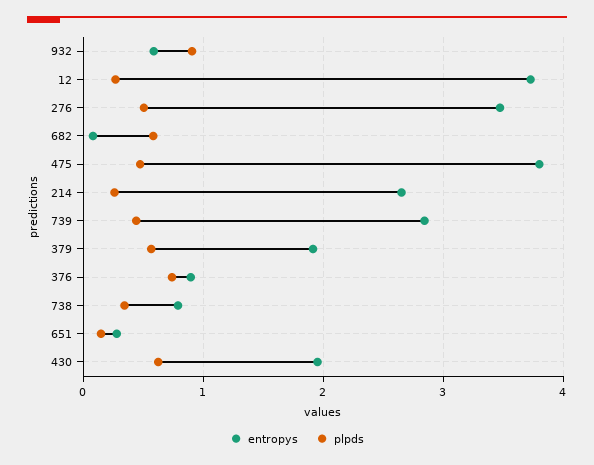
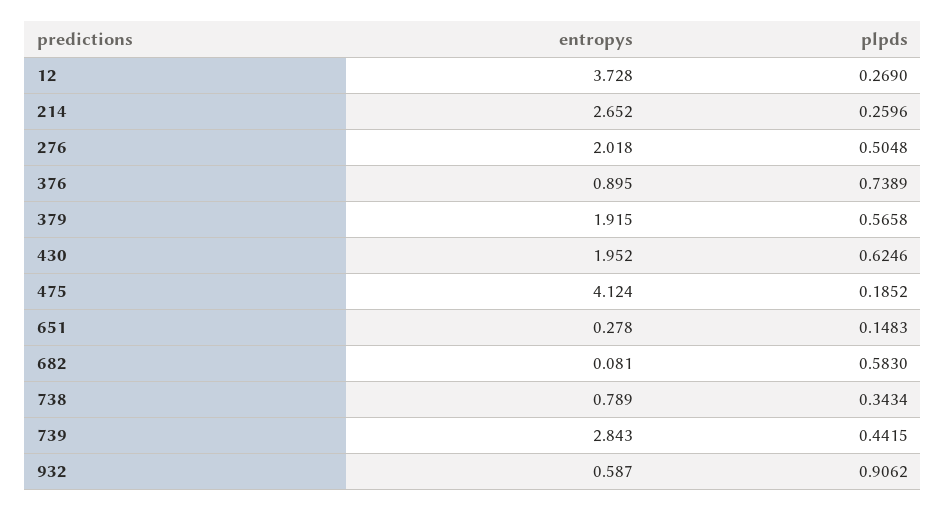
entropys, 276: 3.5 -> 2.018
entropys, 475: 3.8 -> 4.124
plpds, 475: 0.5 -> 0.1852

